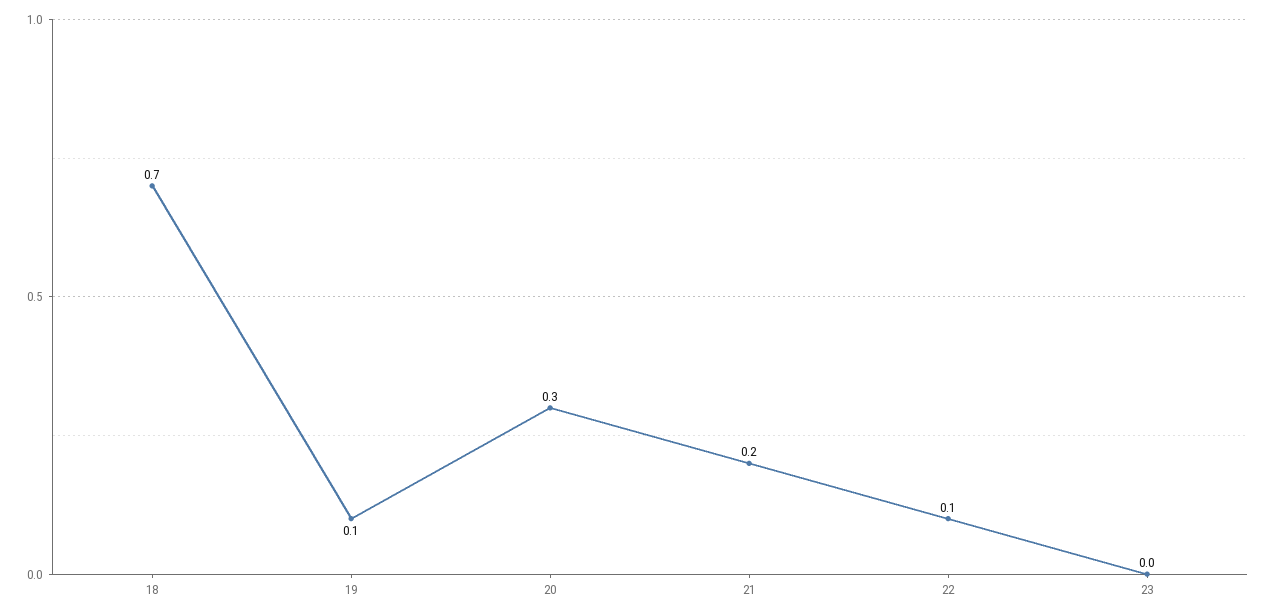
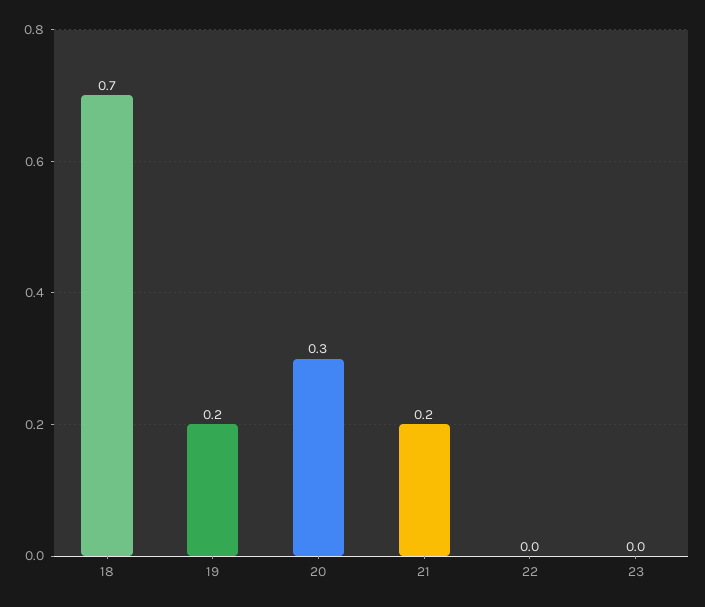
19: 0.1 -> 0.2
22: 0.1 -> 0

